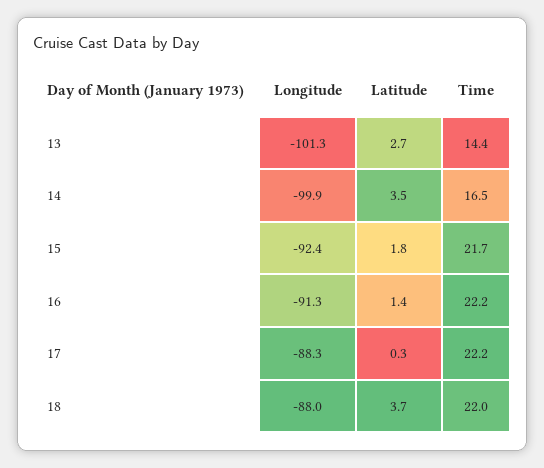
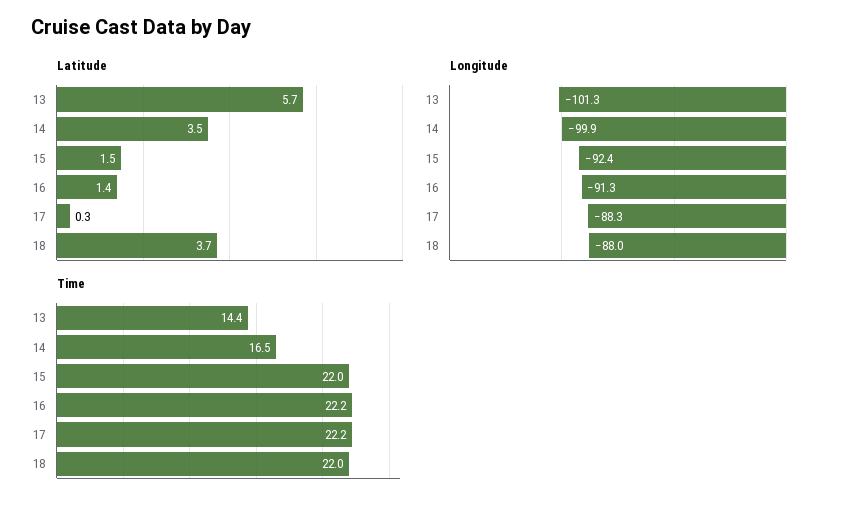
Latitude, 13: 2.7 -> 5.7
Latitude, 15: 1.8 -> 1.5
Time, 15: 21.7 -> 22

